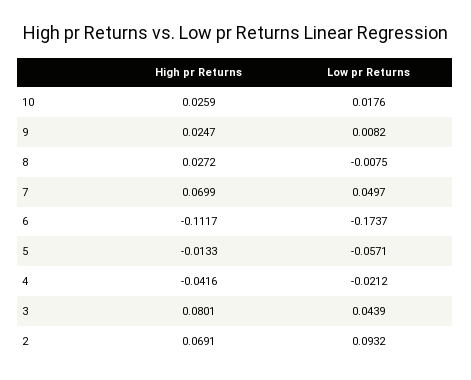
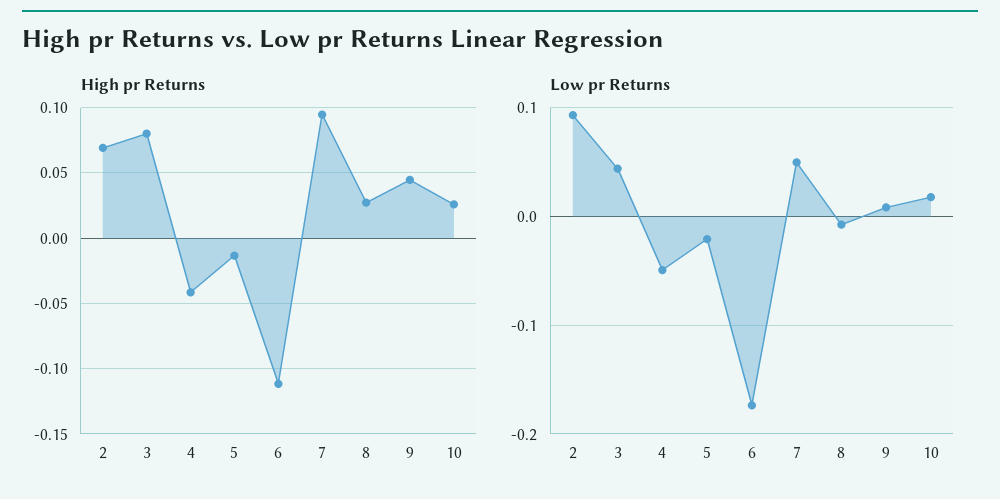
High pr Returns, 9: 0.0247 -> 0.045
High pr Returns, 7: 0.0699 -> 0.095
Low pr Returns, 5: -0.0571 -> -0.02
Low pr Returns, 4: -0.0212 -> -0.05

